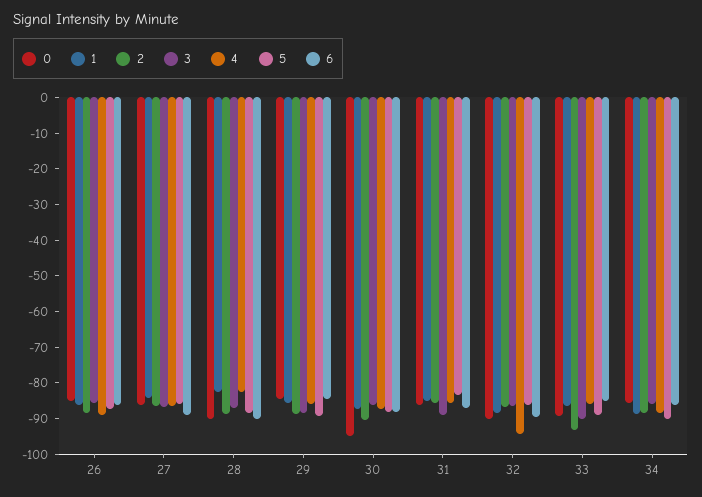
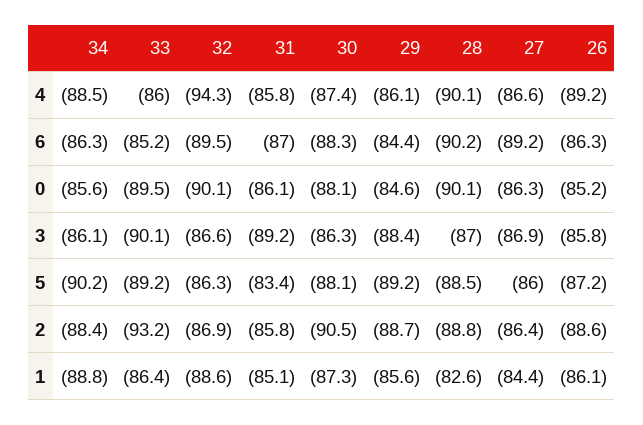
4, 28: -82.5 -> -90.1
0, 30: -95 -> -88.1

